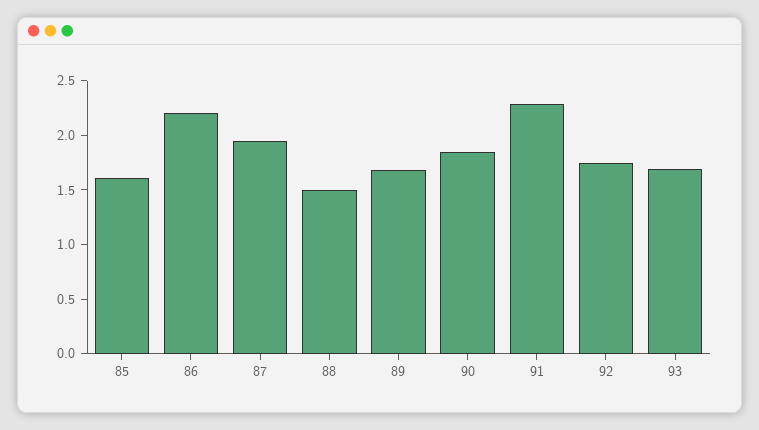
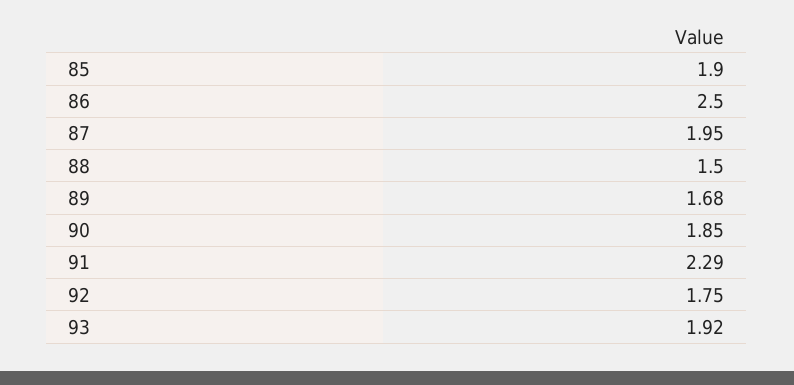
85: 1.6 -> 1.9
86: 2.2 -> 2.5
93: 1.7 -> 1.92

